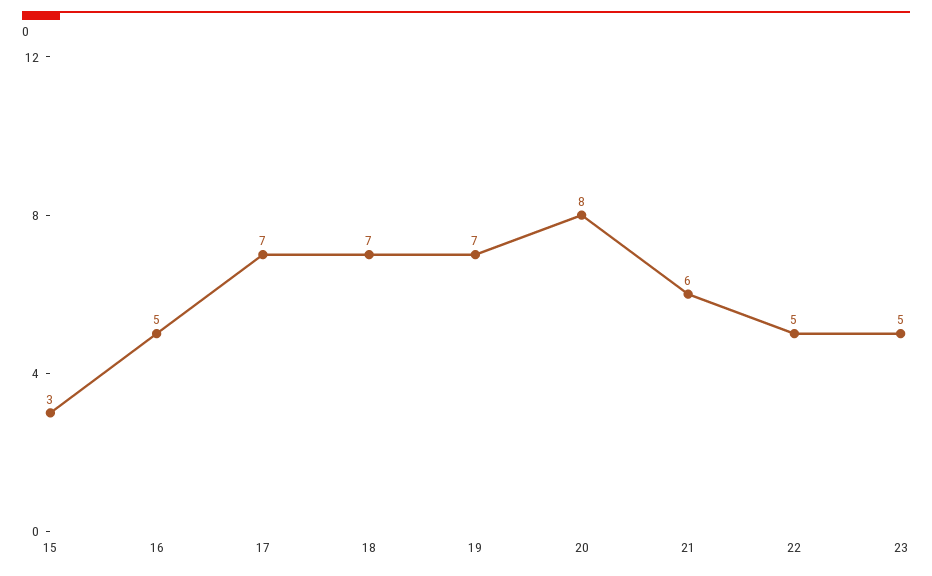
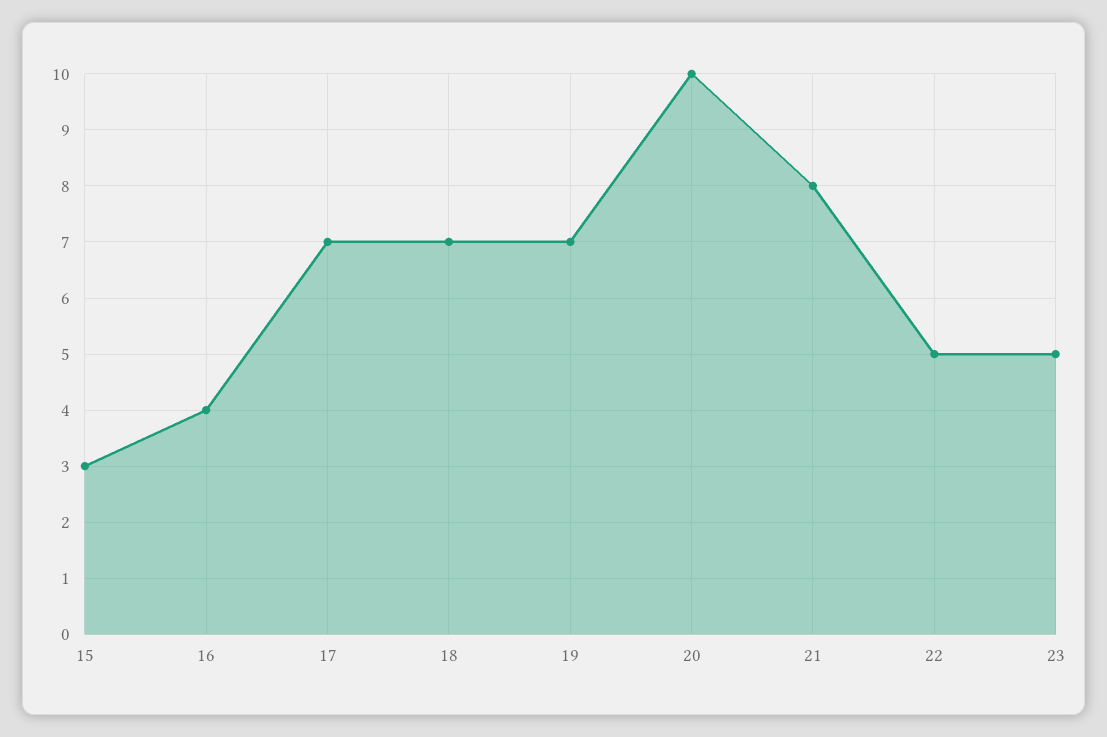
16: 5 -> 4
20: 8 -> 10
21: 6 -> 8

